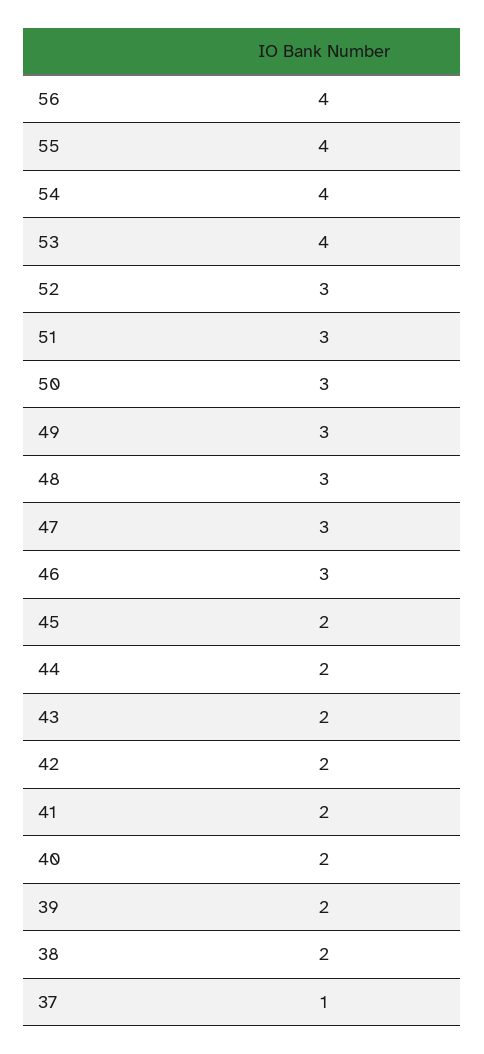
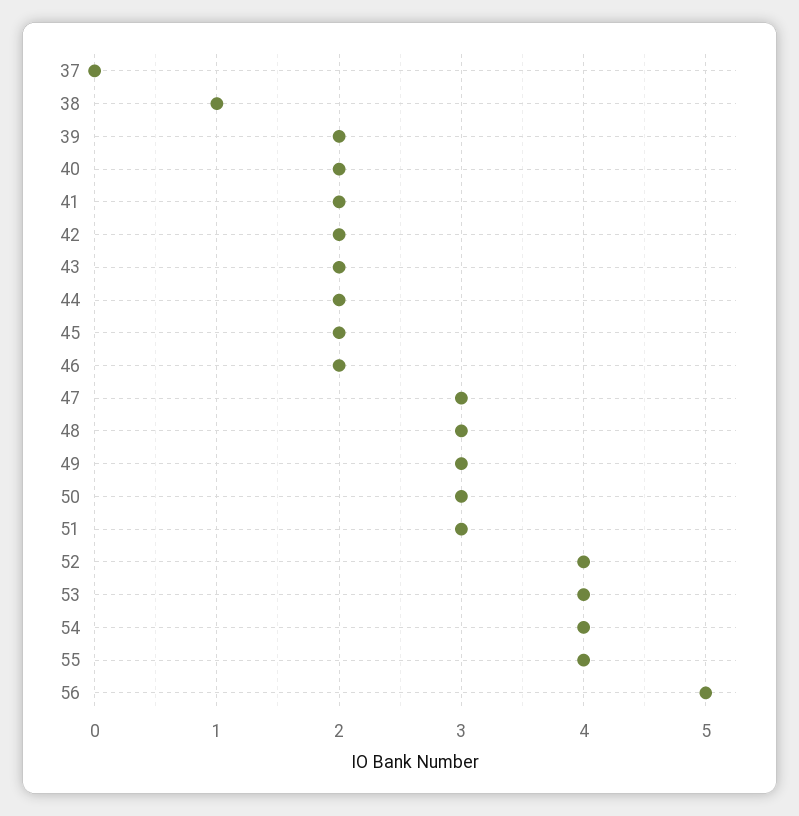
56: 4 -> 5
52: 3 -> 4
46: 3 -> 2
38: 2 -> 1
37: 1 -> 0

